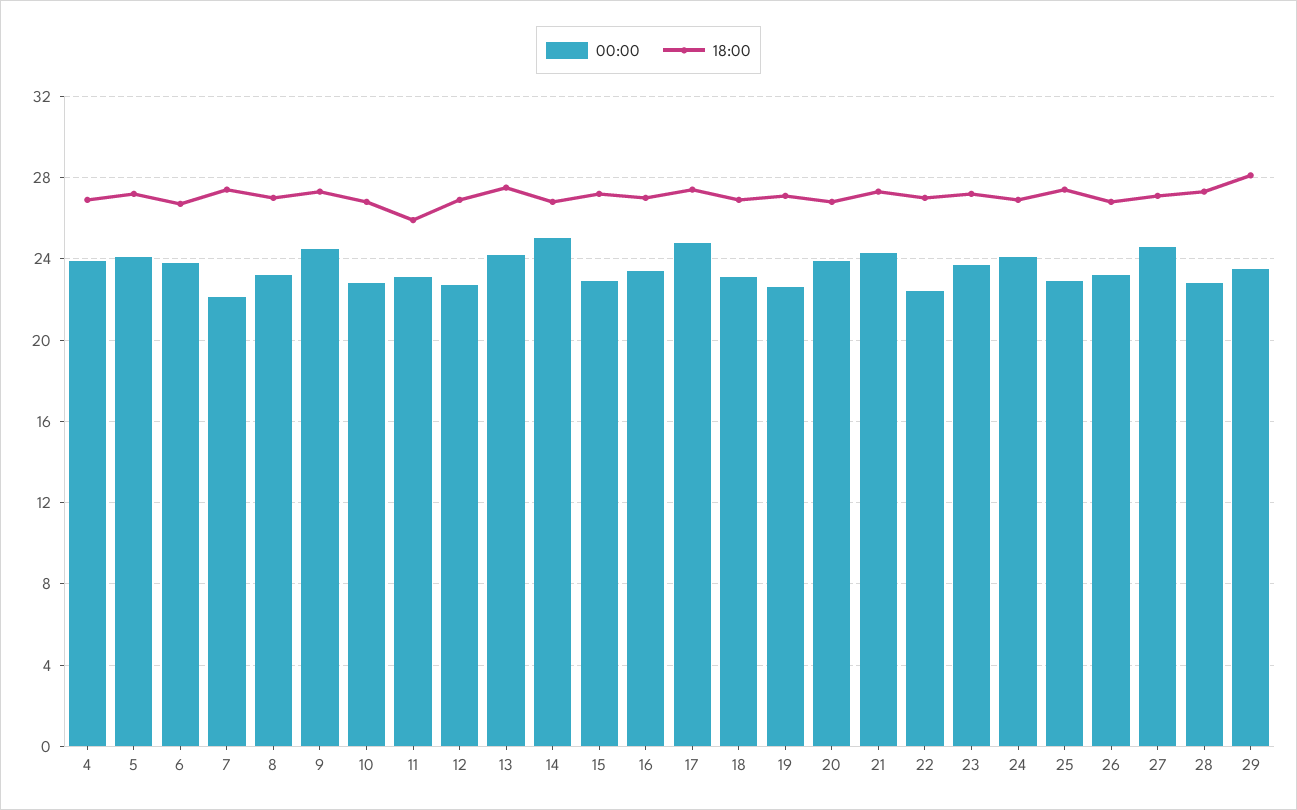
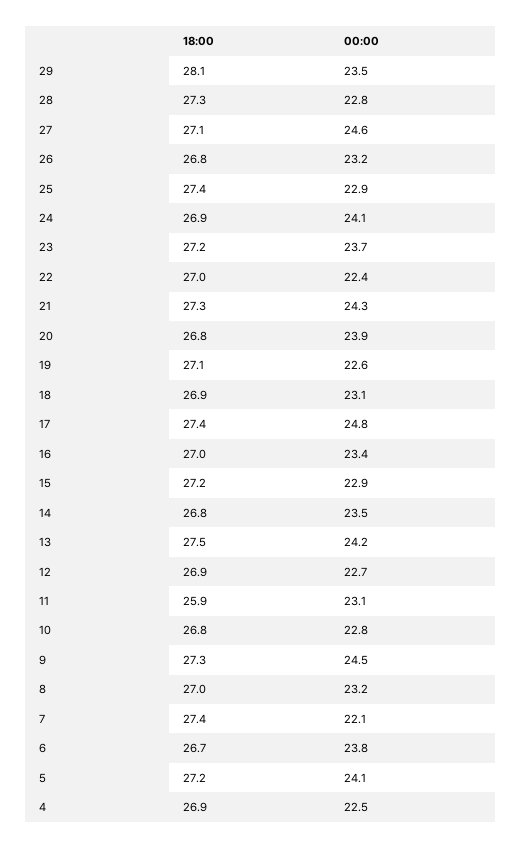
00:00, 4: 24 -> 22.5
00:00, 14: 25 -> 23.5

